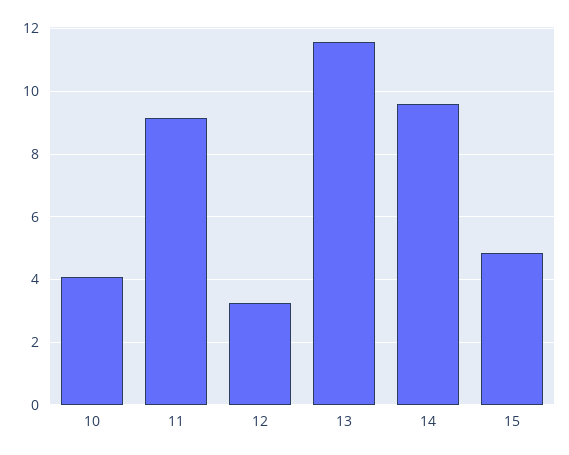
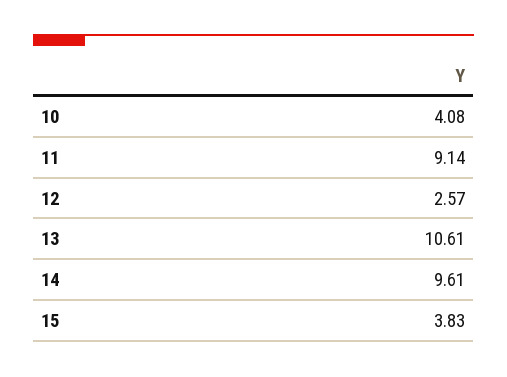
12: 3.2 -> 2.57
13: 11.6 -> 10.61
15: 4.8 -> 3.83

